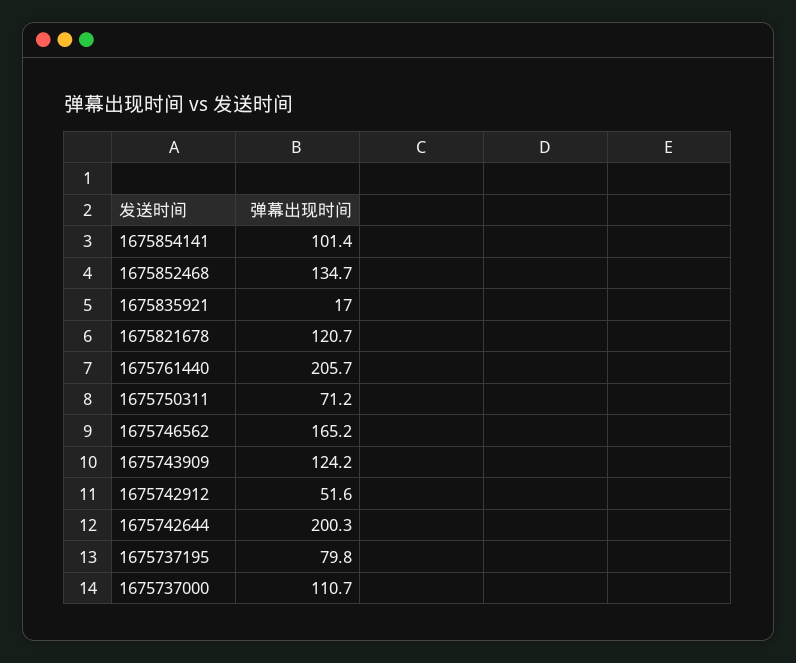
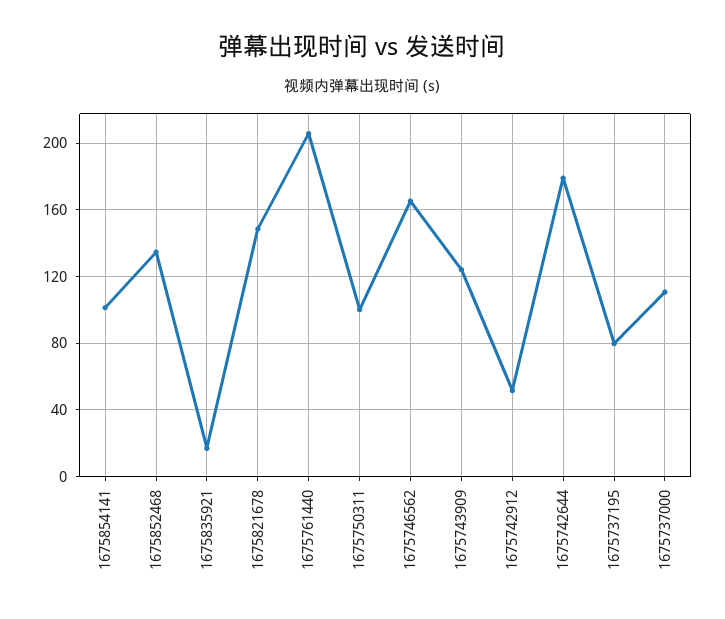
1675821678: 120.7 -> 150
1675750311: 71.2 -> 100
1675742644: 200.3 -> 180

